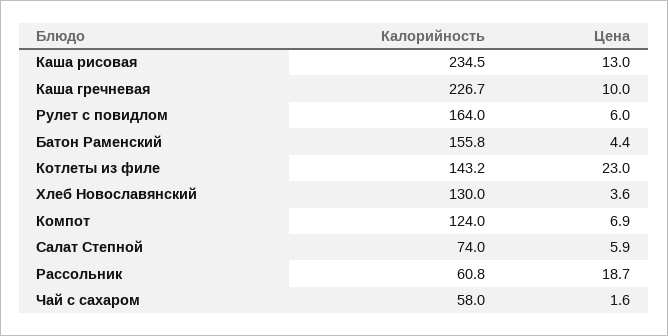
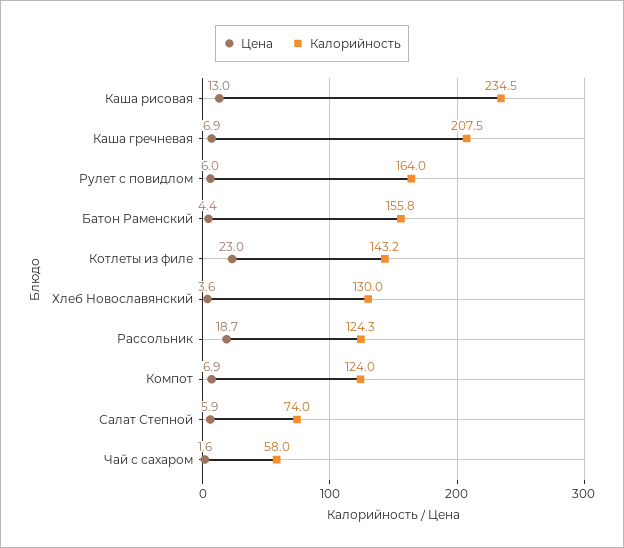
Калорийность, Каша гречневая: 226.7 -> 207.5
Цена, Каша гречневая: 10 -> 6.9
Калорийность, Рассольник: 60.8 -> 124.3

